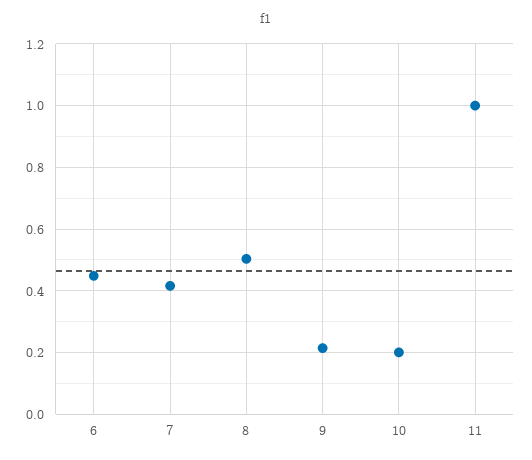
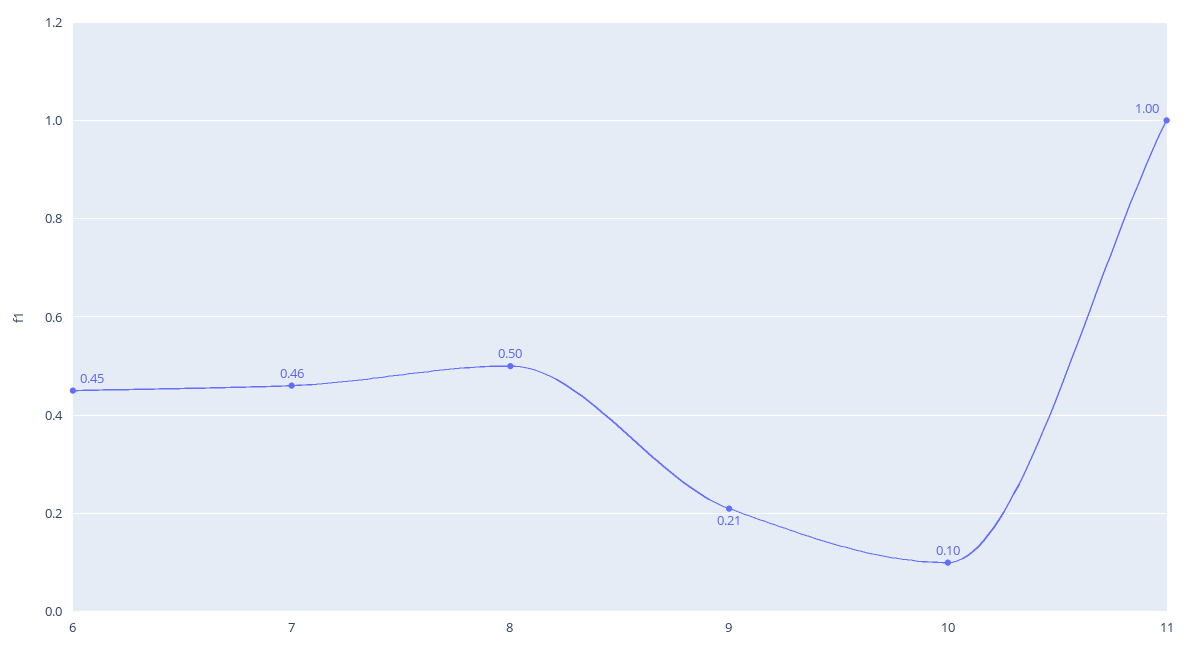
7: 0.42 -> 0.46
10: 0.2 -> 0.1

